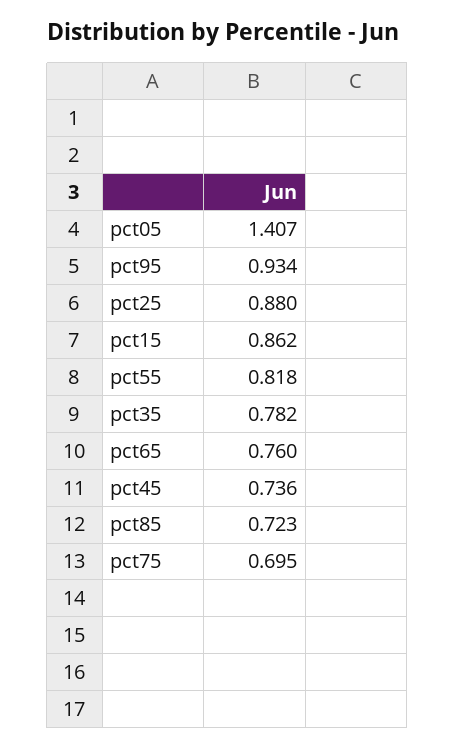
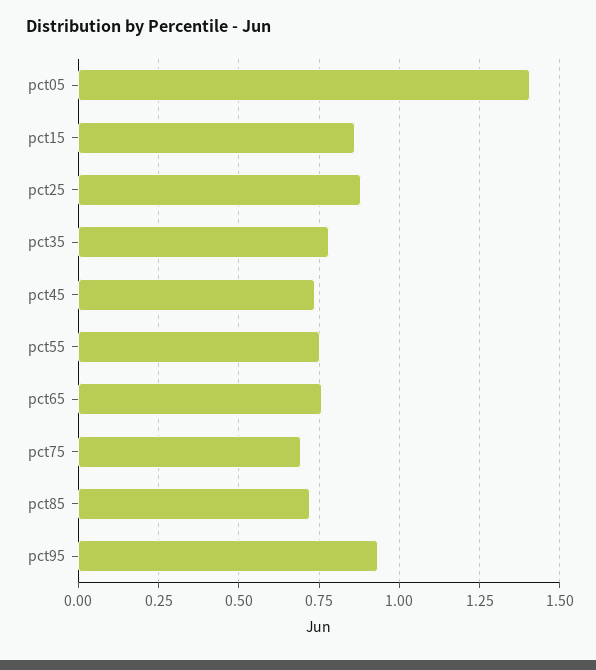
pct55: 0.818 -> 0.75

